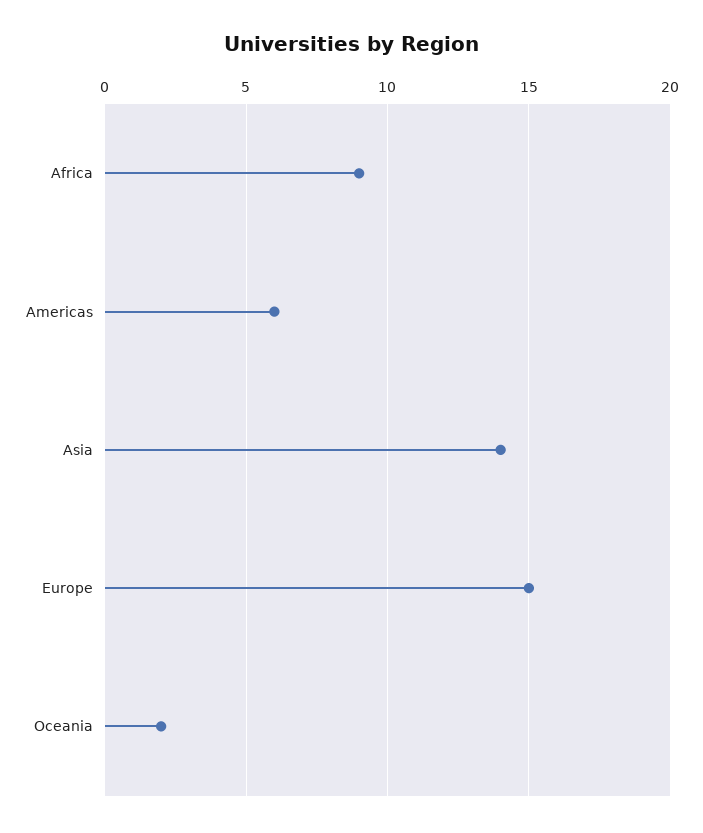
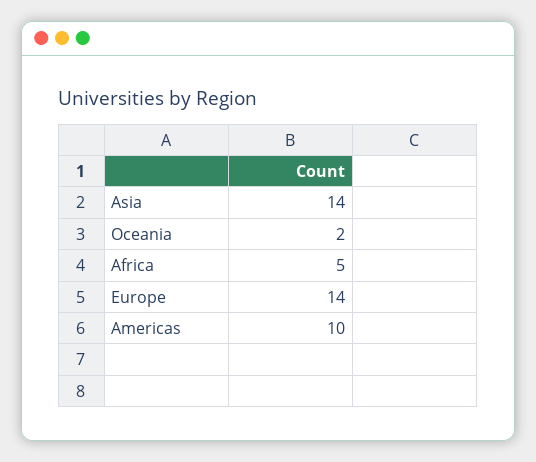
Africa: 9 -> 5
Americas: 6 -> 10
Europe: 15 -> 14

